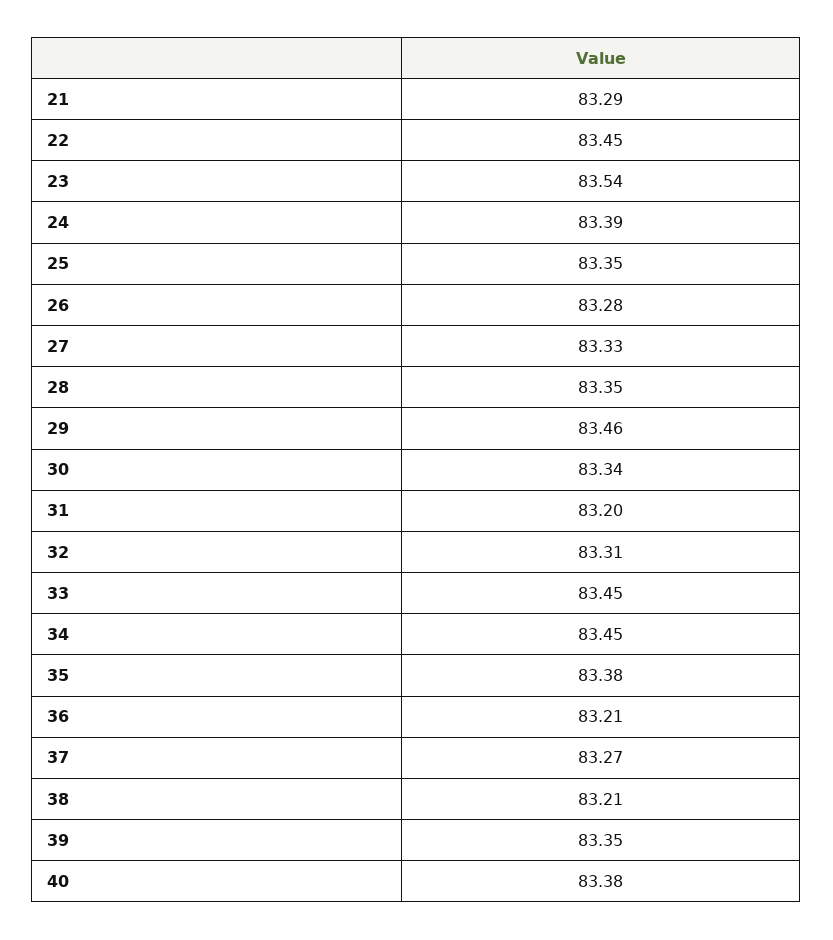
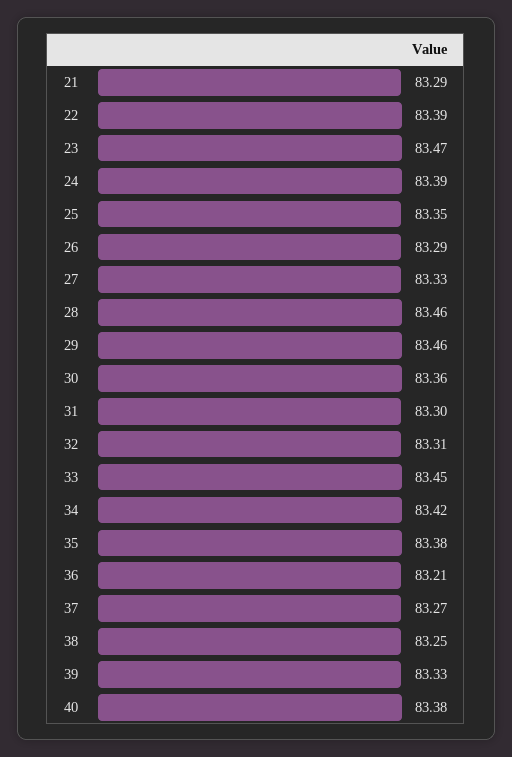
22: 83.45 -> 83.39
23: 83.54 -> 83.47
26: 83.28 -> 83.29
28: 83.35 -> 83.46
30: 83.34 -> 83.36
31: 83.2 -> 83.3
34: 83.45 -> 83.42
38: 83.21 -> 83.25
39: 83.35 -> 83.33

